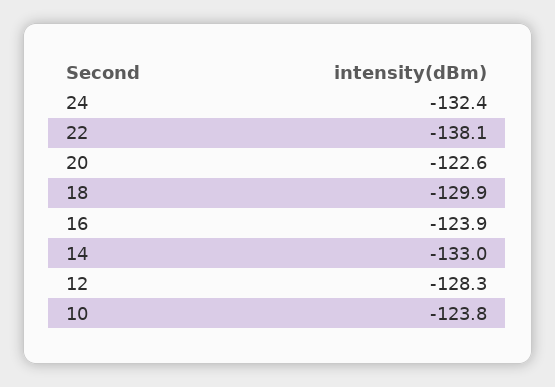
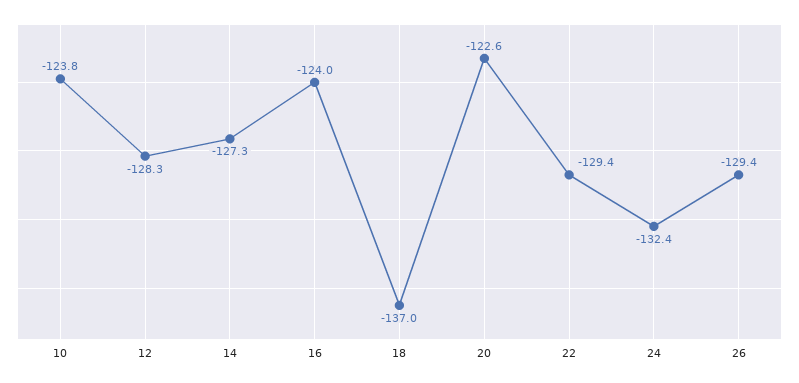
22: -138.1 -> -129.4
18: -129.9 -> -137
16: -123.9 -> -124
14: -133 -> -127.3
26: none -> -129.4

